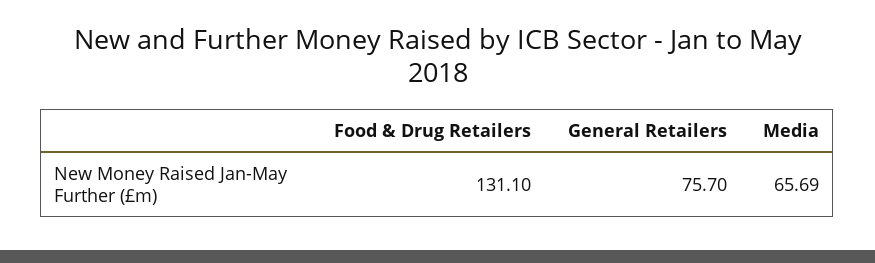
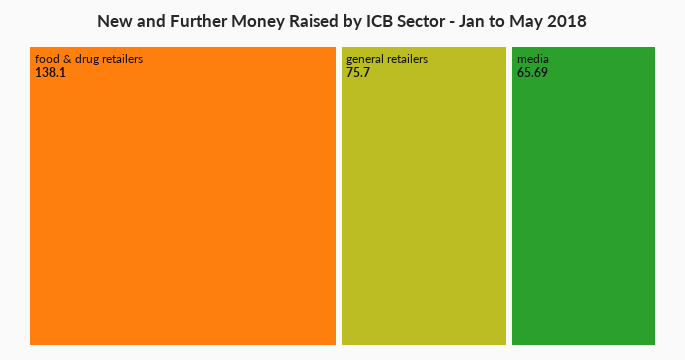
Food & Drug Retailers: 131.1 -> 138.1

